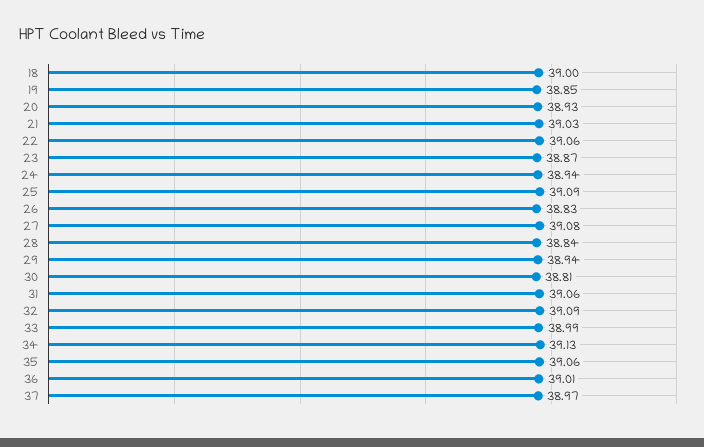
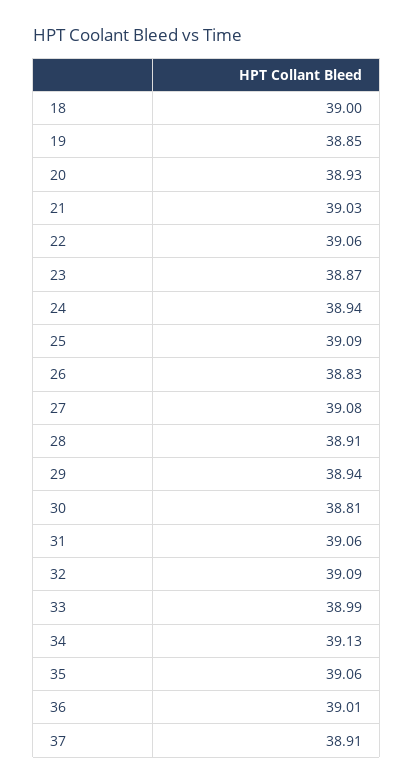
28: 38.84 -> 38.91
37: 38.97 -> 38.91

